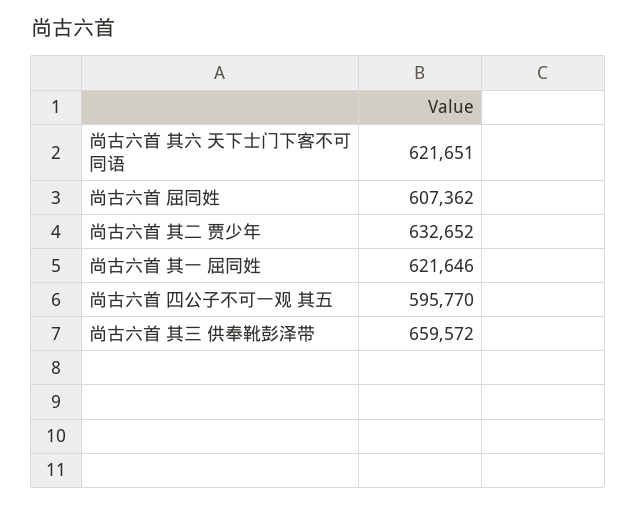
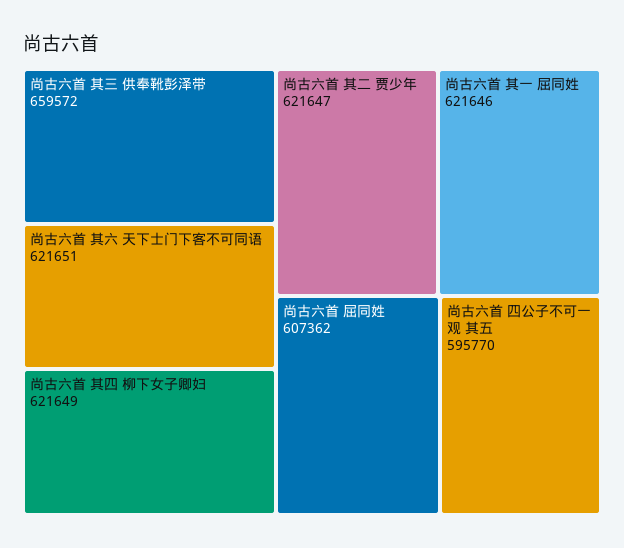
尚古六首 其二 贾少年: 632652 -> 621647
尚古六首 其四 柳下女子卿妇: none -> 621649

